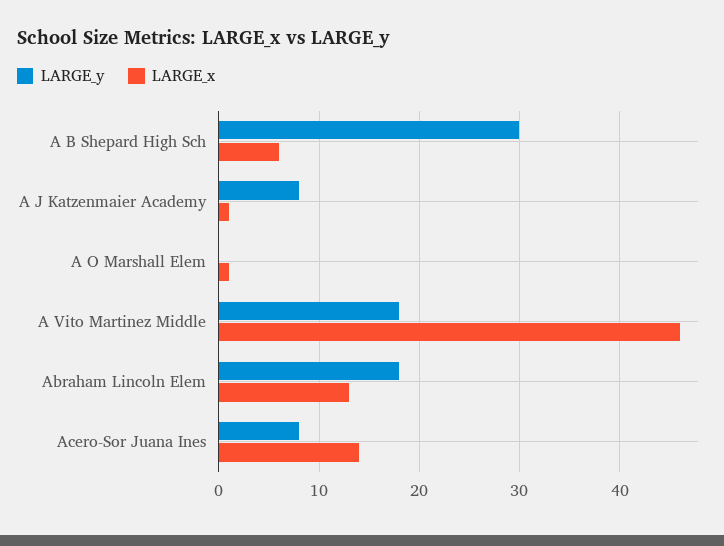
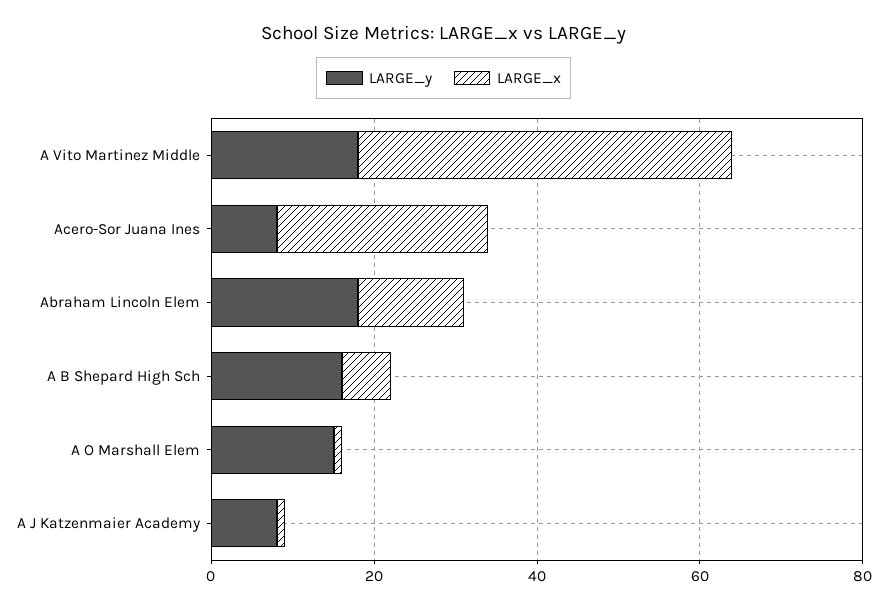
LARGE_y, A B Shepard High Sch: 30 -> 15
LARGE_y, A O Marshall Elem: 0 -> 15
LARGE_x, Acero-Sor Juana Ines: 14 -> 25

